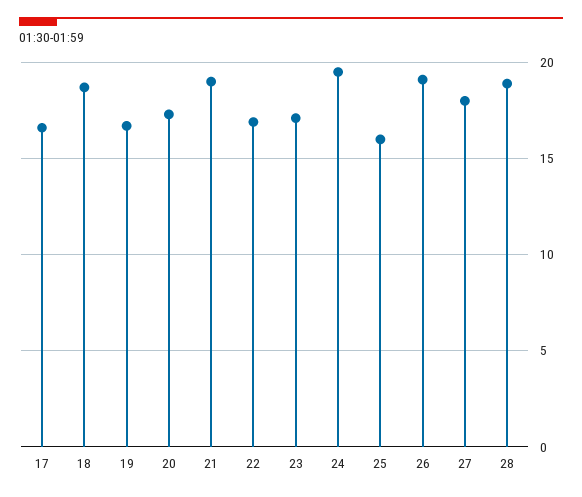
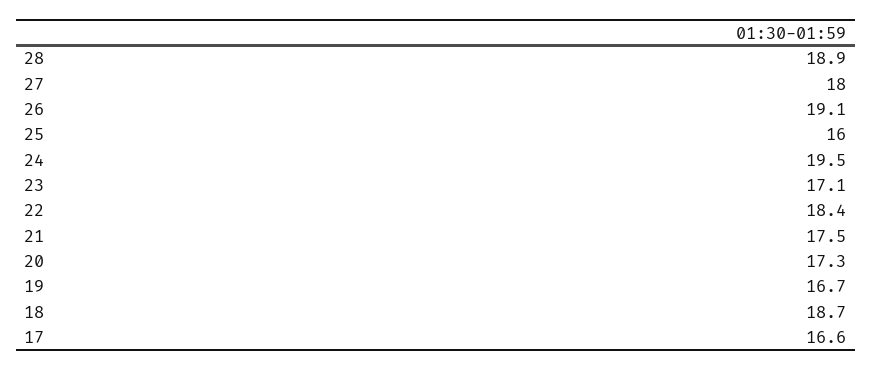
21: 19 -> 17.5
22: 17 -> 18.4

